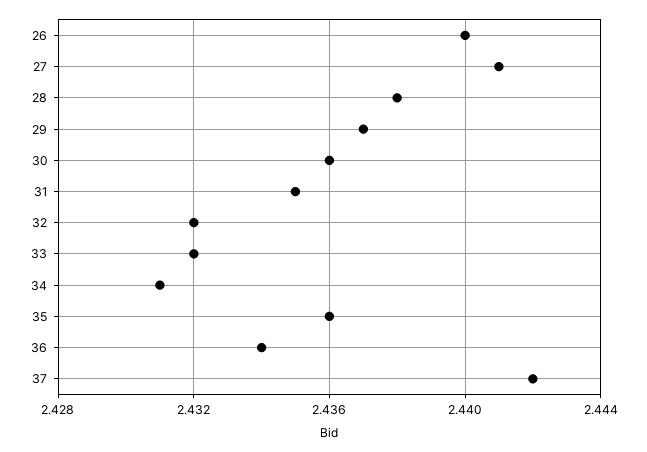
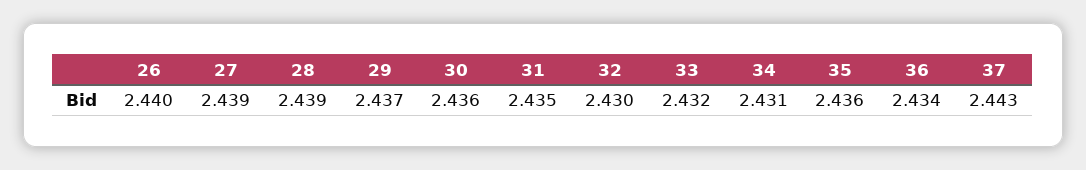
27: 2.441 -> 2.439
28: 2.438 -> 2.439
32: 2.432 -> 2.43
37: 2.442 -> 2.443

